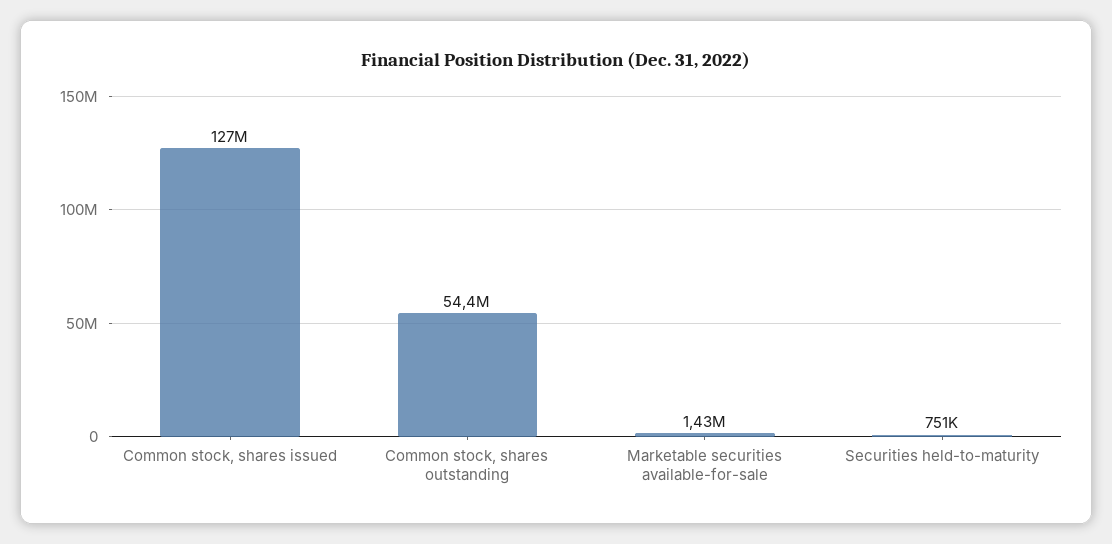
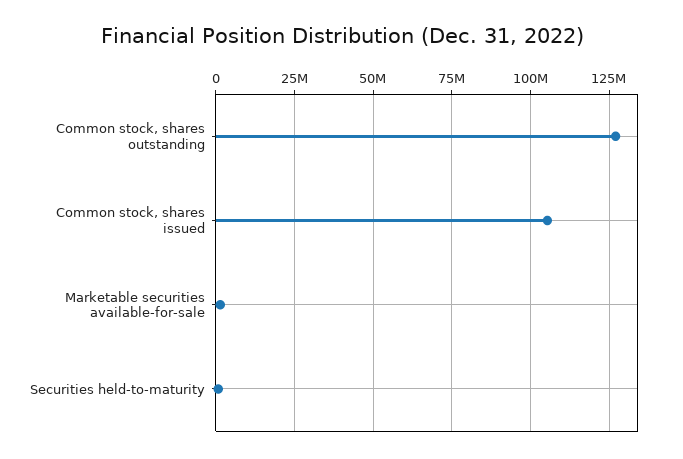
Common stock, shares issued: 127000000 -> 105000000
Common stock, shares outstanding: 54400000 -> 127500000

